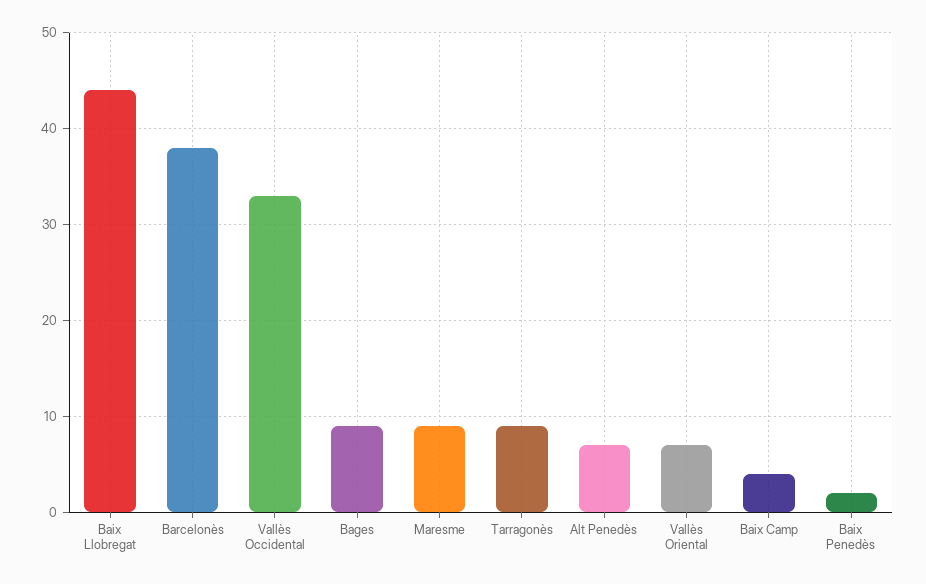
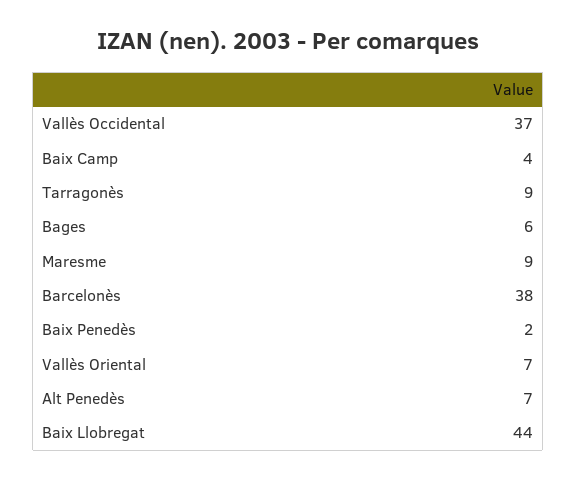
Vallès Occidental: 33 -> 37
Bages: 9 -> 6

